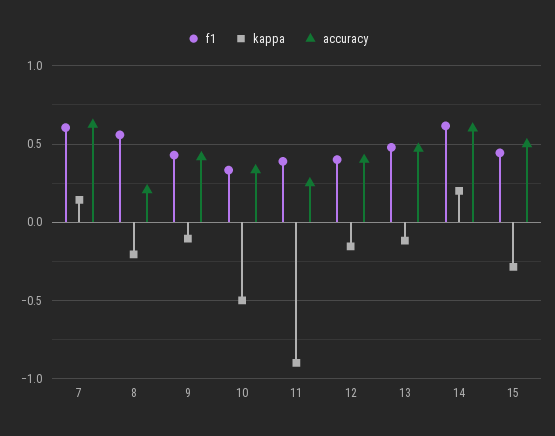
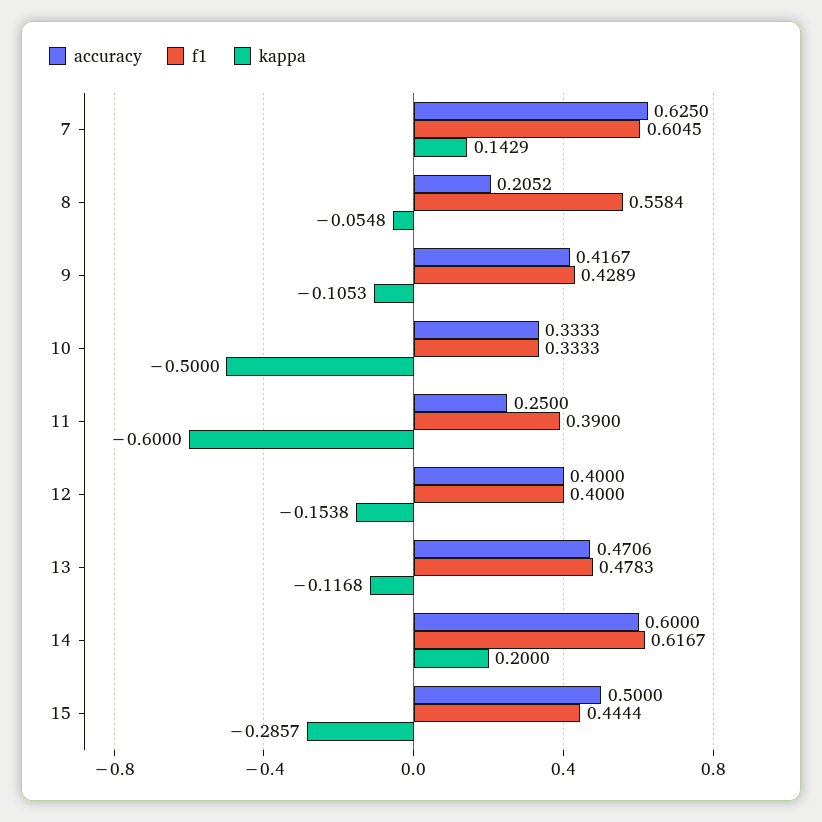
kappa, 8: -0.2 -> -0.0548
kappa, 11: -0.9 -> -0.6

